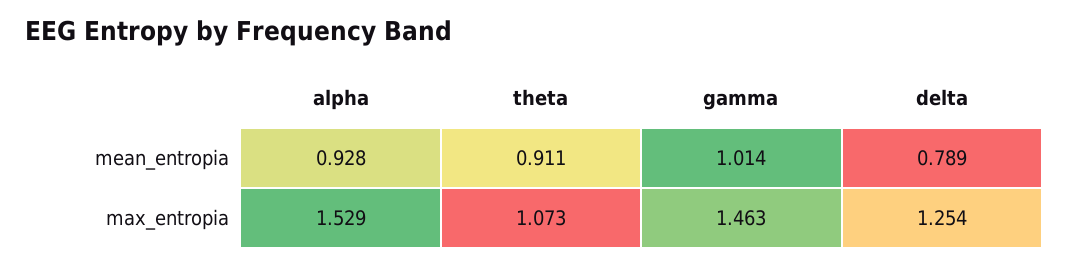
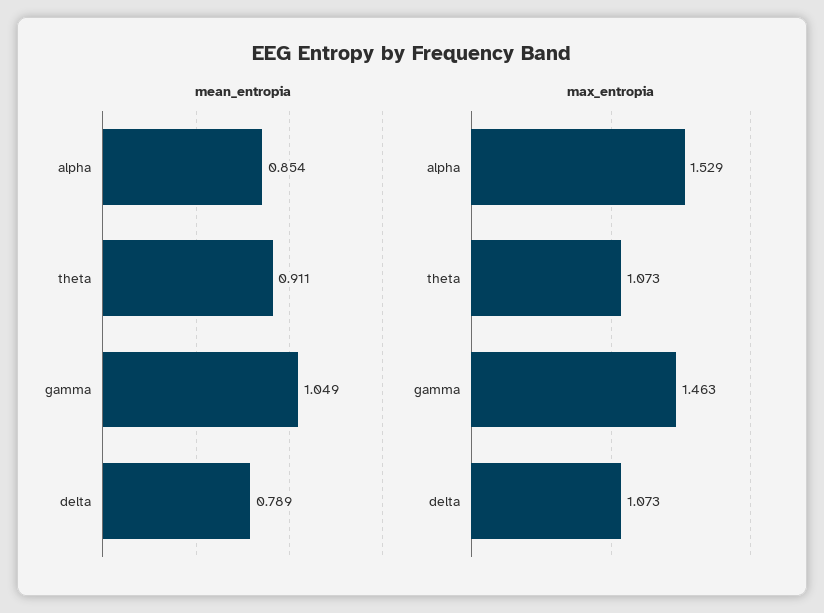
mean_entropia, alpha: 0.928 -> 0.854
mean_entropia, gamma: 1.014 -> 1.049
max_entropia, delta: 1.254 -> 1.073

